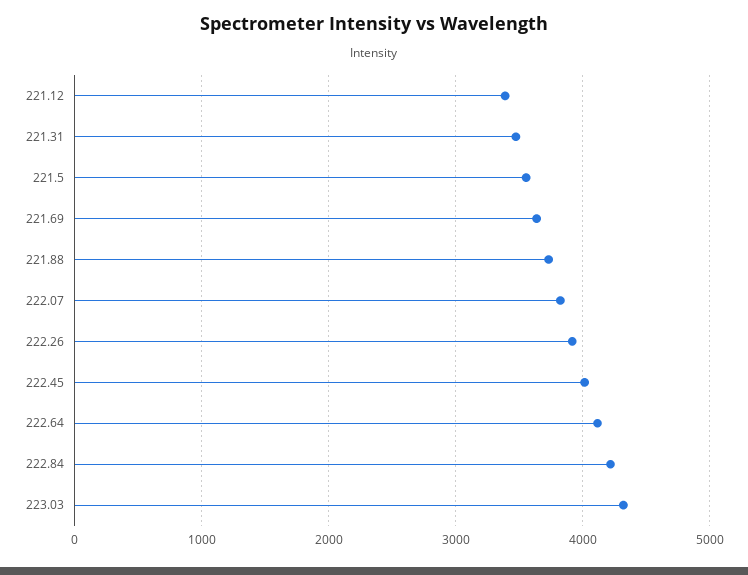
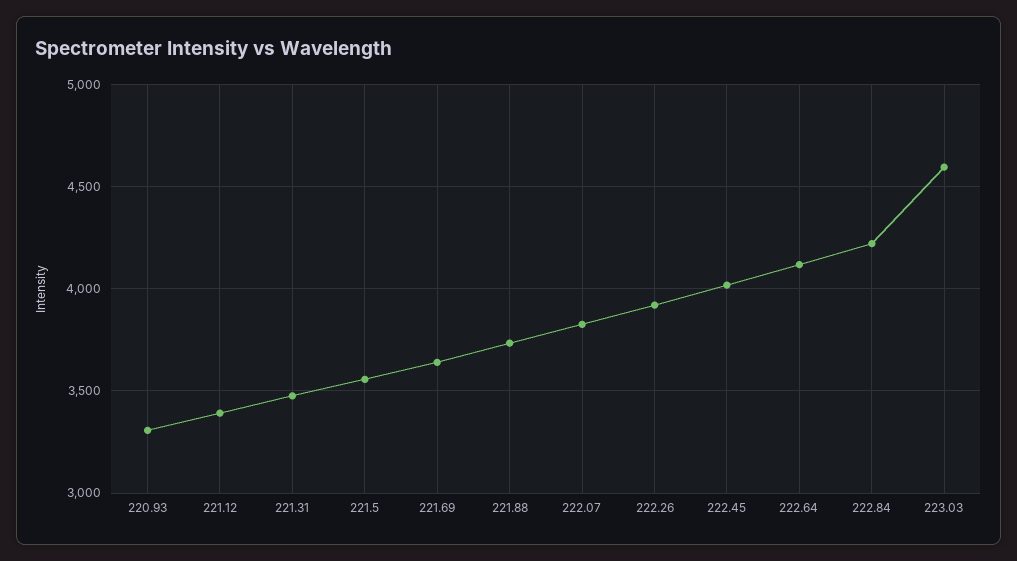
223.03: 4300 -> 4600
220.93: none -> 3300

